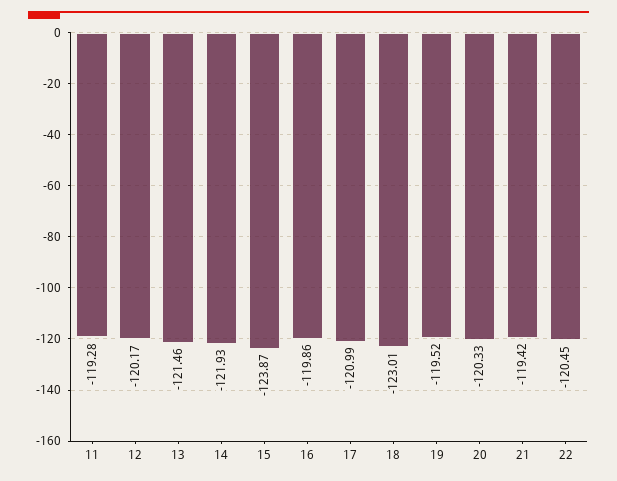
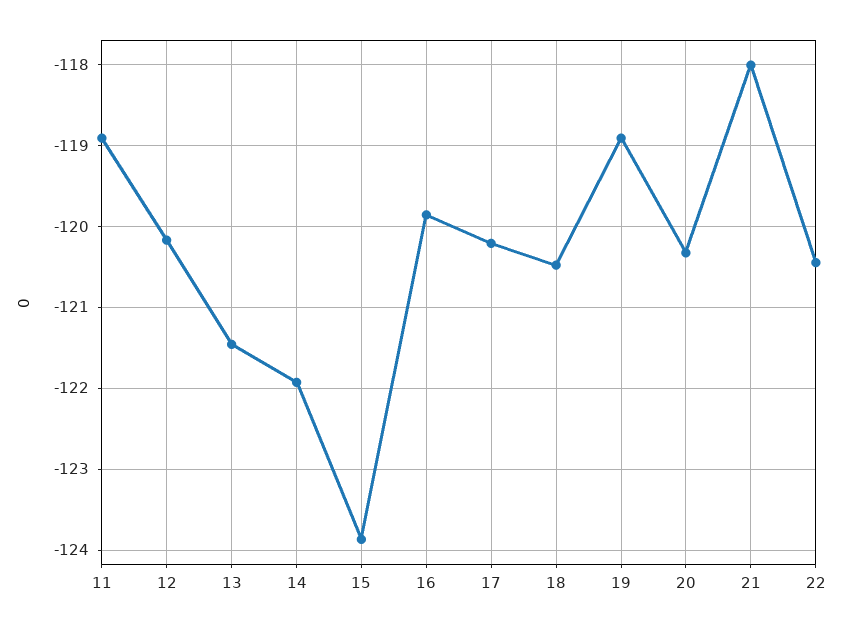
11: -119.28 -> -118.9
17: -120.99 -> -120.2
18: -123.01 -> -120.5
19: -119.52 -> -118.9
21: -119.42 -> -118

